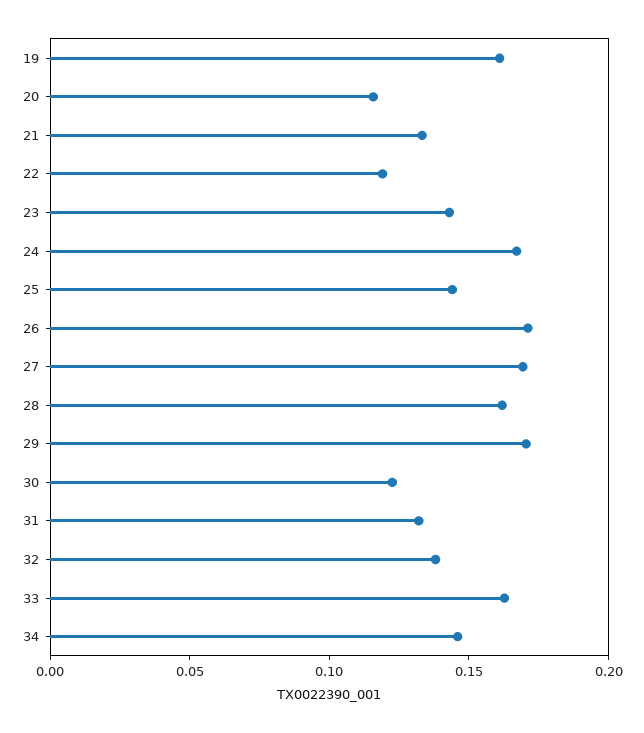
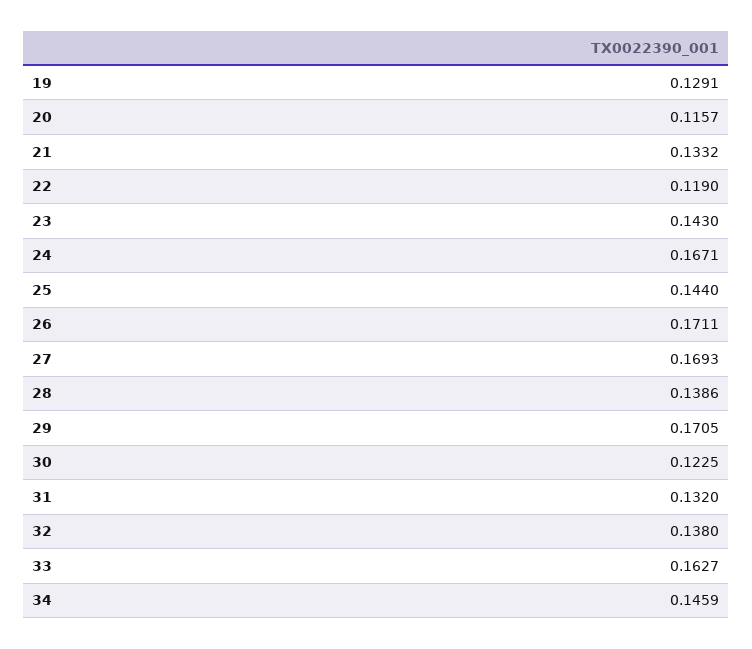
19: 0.16 -> 0.1291
28: 0.16 -> 0.1386

